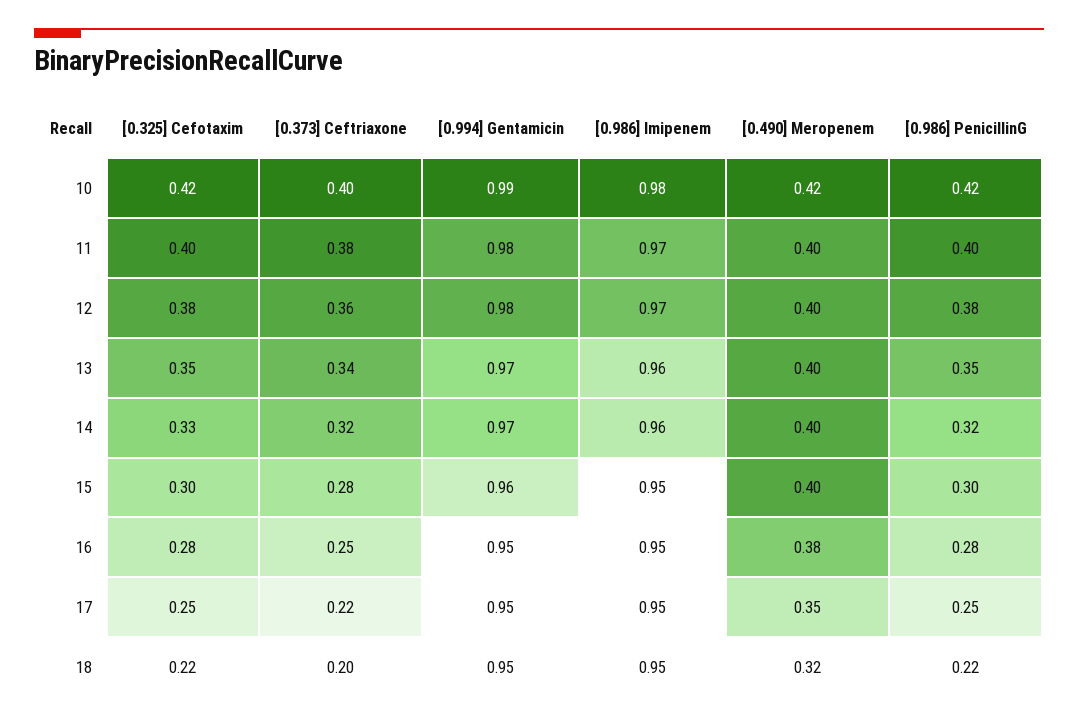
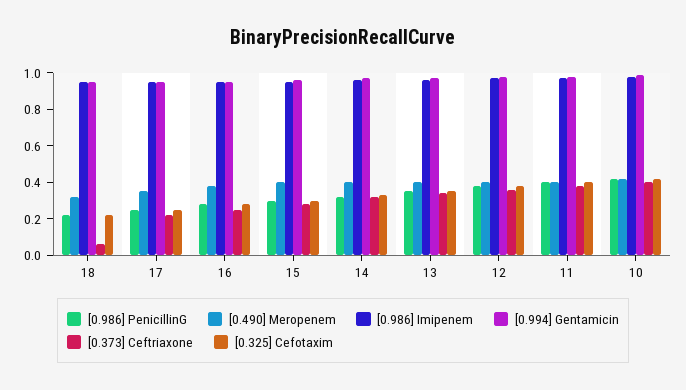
[0.373] Ceftriaxone, 18: 0.2 -> 0.05

